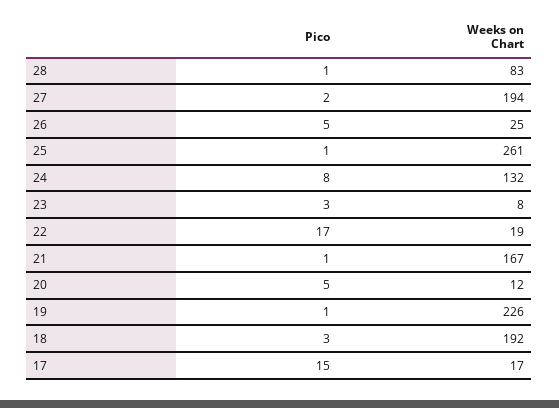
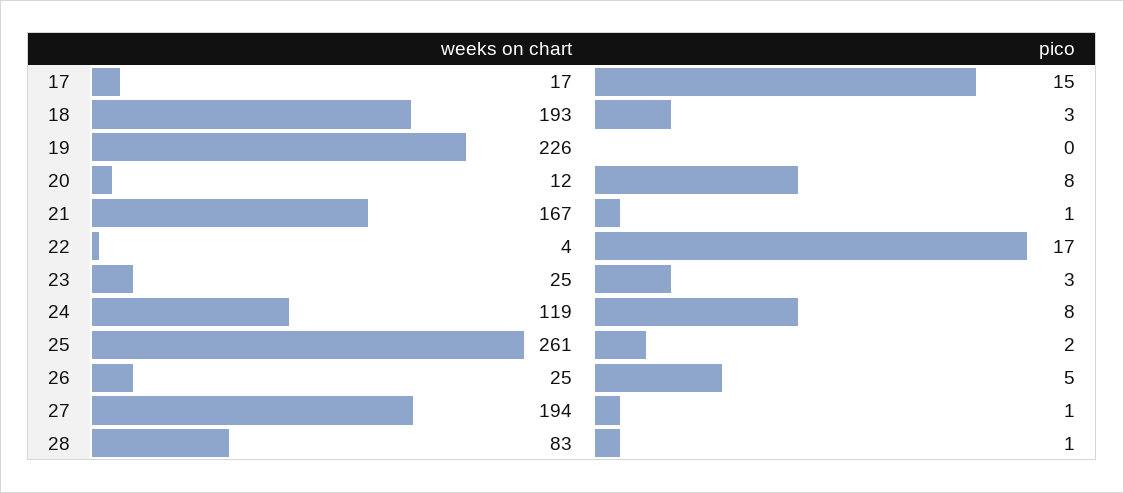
Pico, 27: 2 -> 1
Pico, 25: 1 -> 2
Weeks on Chart, 24: 132 -> 119
Weeks on Chart, 23: 8 -> 25
Weeks on Chart, 22: 19 -> 4
Pico, 20: 5 -> 8
Pico, 19: 1 -> 0
Weeks on Chart, 18: 192 -> 193

